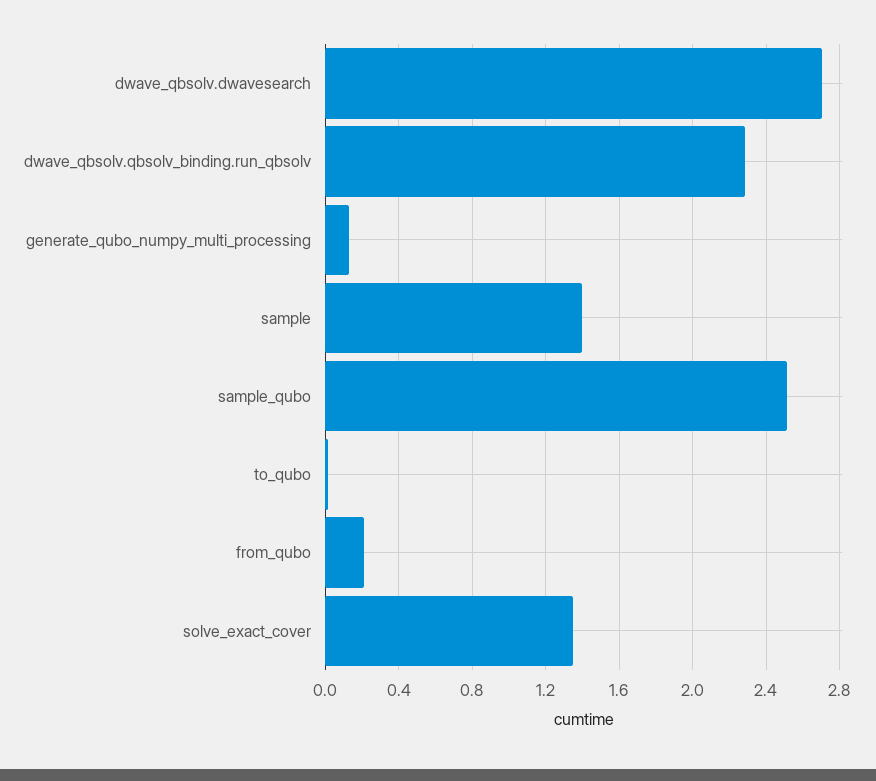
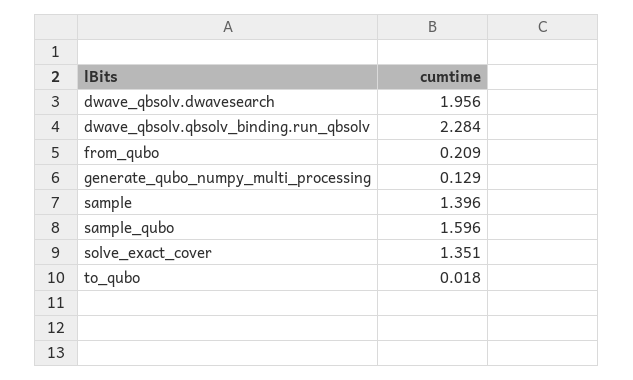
dwave_qbsolv.dwavesearch: 2.7 -> 1.956
sample_qubo: 2.5 -> 1.596

